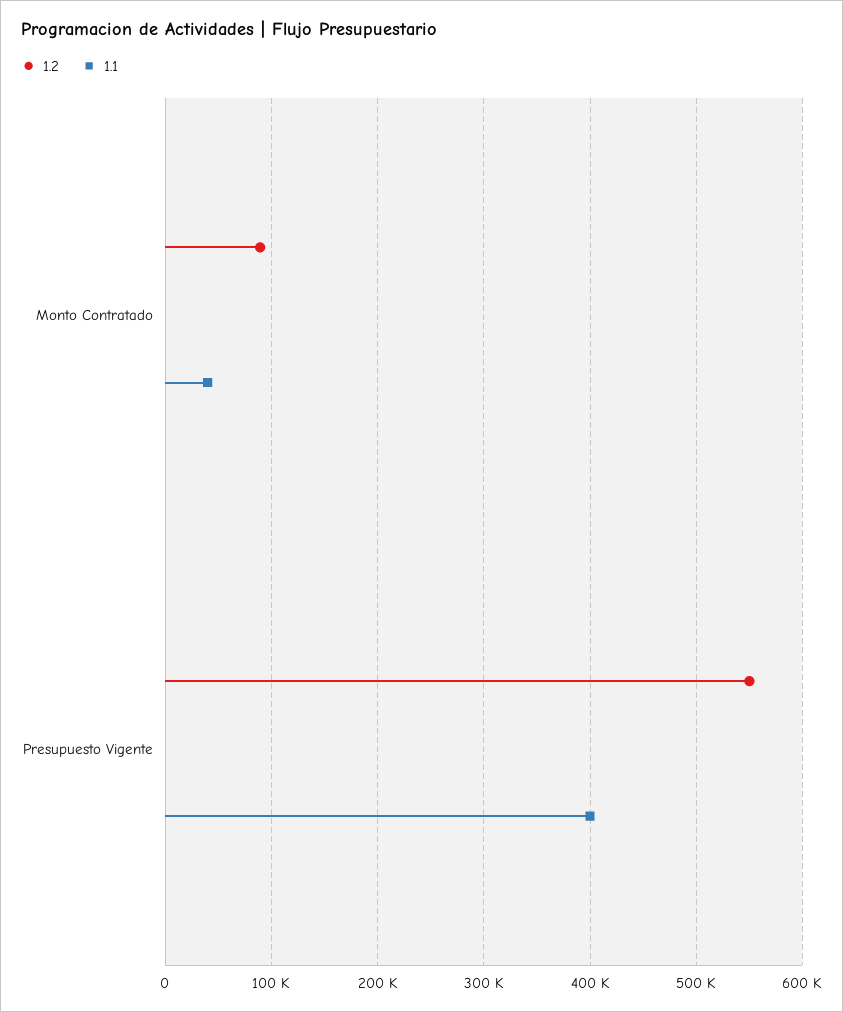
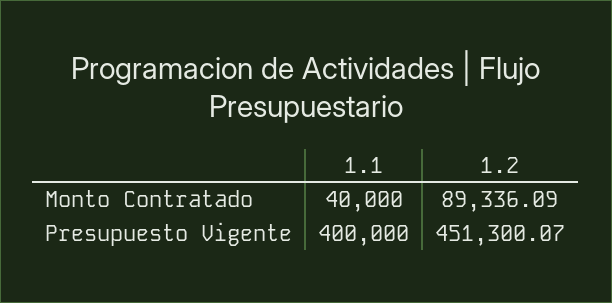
1.2, Presupuesto Vigente: 550000 -> 451300.07

